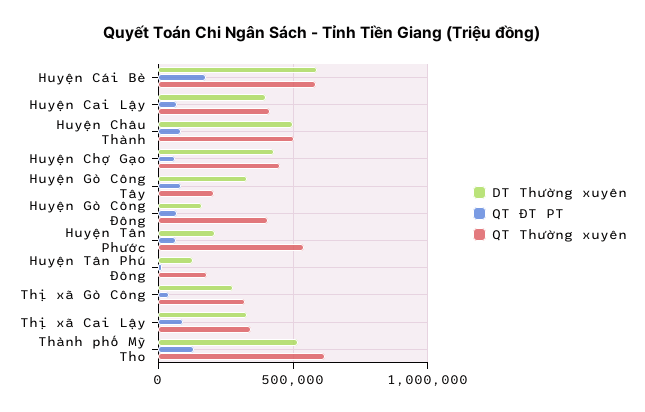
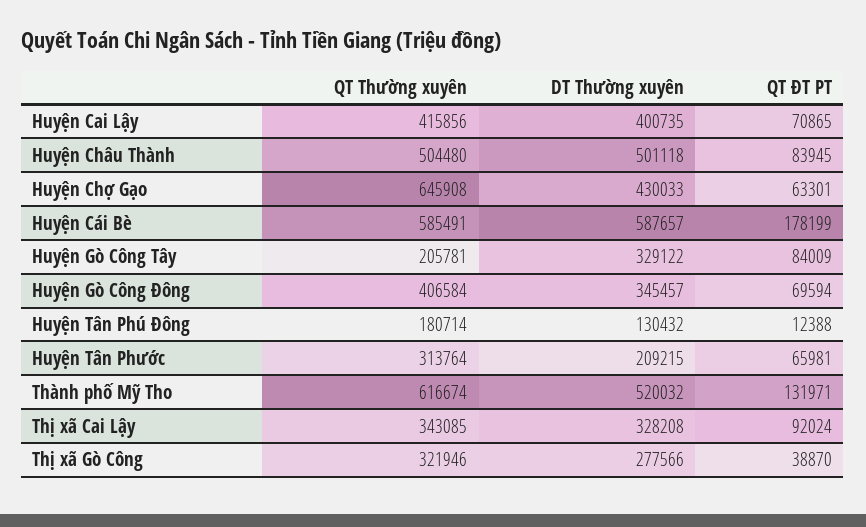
QT Thường xuyên, Huyện Chợ Gạo: 450000 -> 645908
DT Thường xuyên, Huyện Gò Công Đông: 150000 -> 345457
QT Thường xuyên, Huyện Tân Phước: 550000 -> 313764

